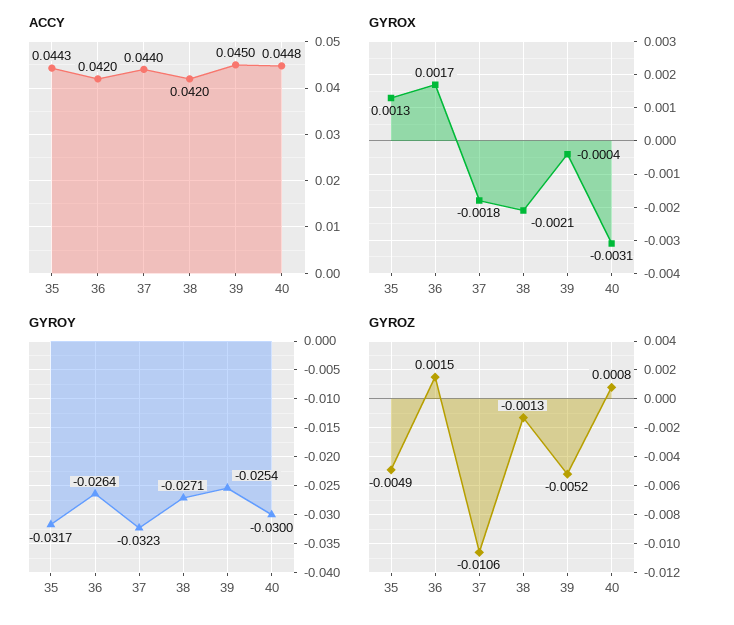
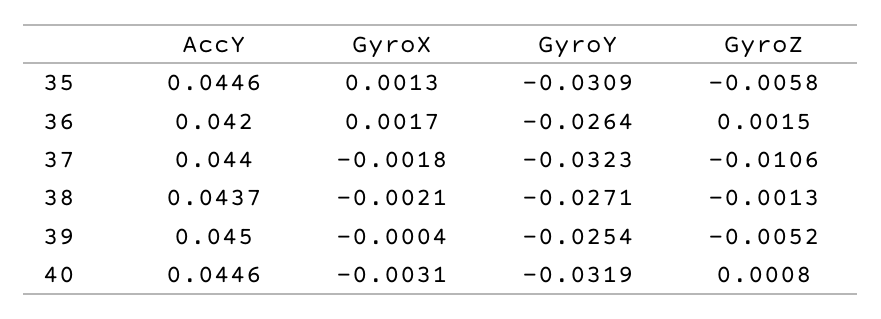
ACCY, 35: 0.0443 -> 0.0446
ACCY, 38: 0.042 -> 0.0437
ACCY, 40: 0.0448 -> 0.0446
GYROY, 35: -0.0317 -> -0.0309
GYROY, 40: -0.03 -> -0.0319
GYROZ, 35: -0.0049 -> -0.0058

